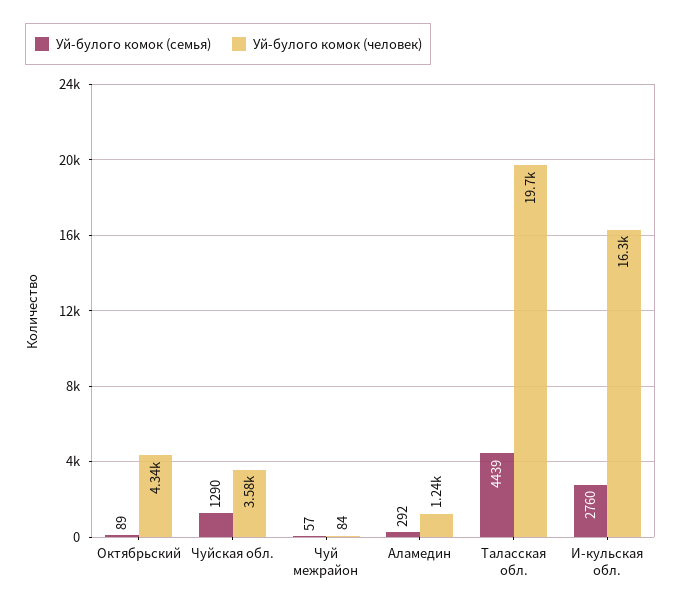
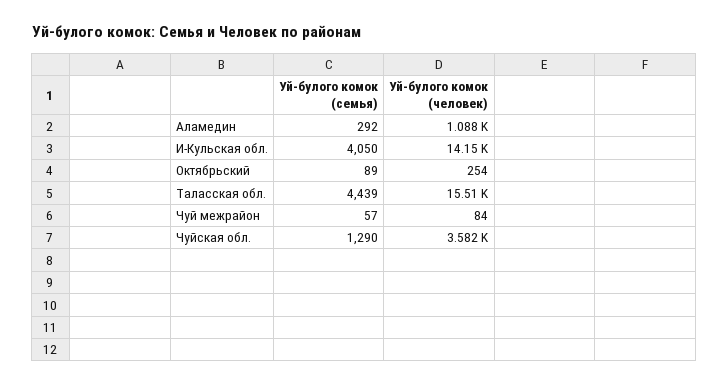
Уй-булого комок (человек), Октябрьский: 4340 -> 254
Уй-булого комок (человек), Аламедин: 1240 -> 1088
Уй-булого комок (человек), Таласская обл.: 19700 -> 15510
Уй-булого комок (семья), И-кульская обл.: 2760 -> 4050
Уй-булого комок (человек), И-кульская обл.: 16300 -> 14150

